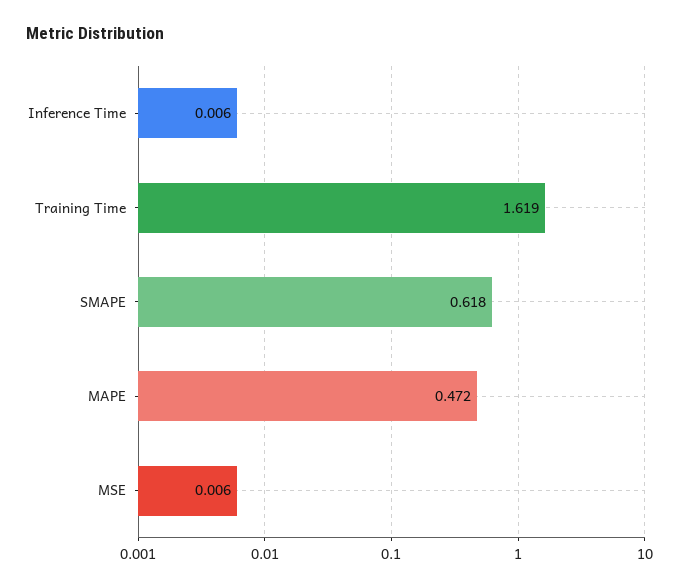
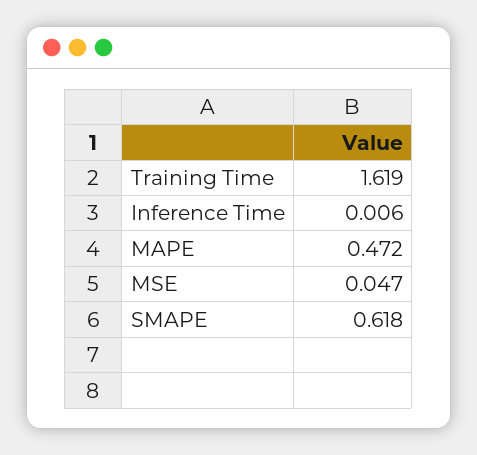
MSE: 0.006 -> 0.047

